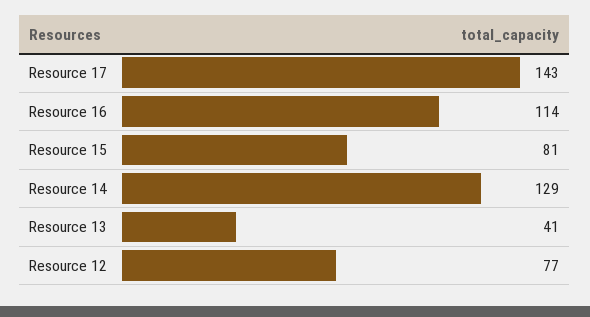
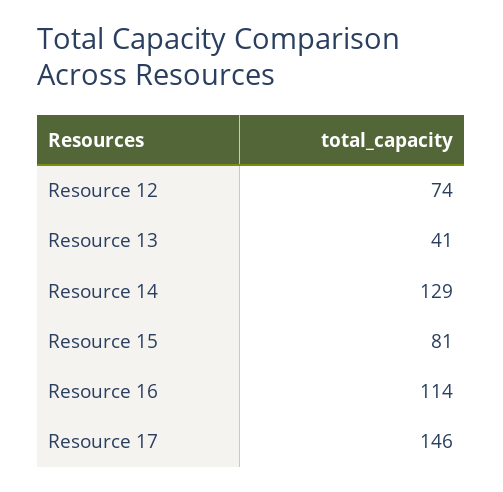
Resource 17: 143 -> 146
Resource 12: 77 -> 74

